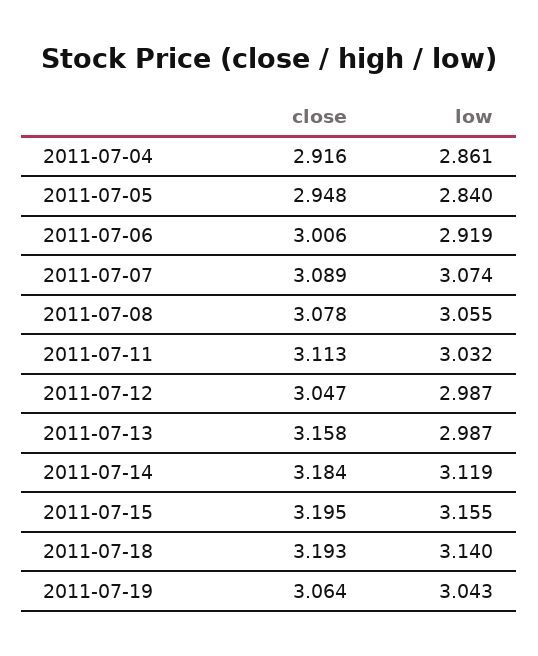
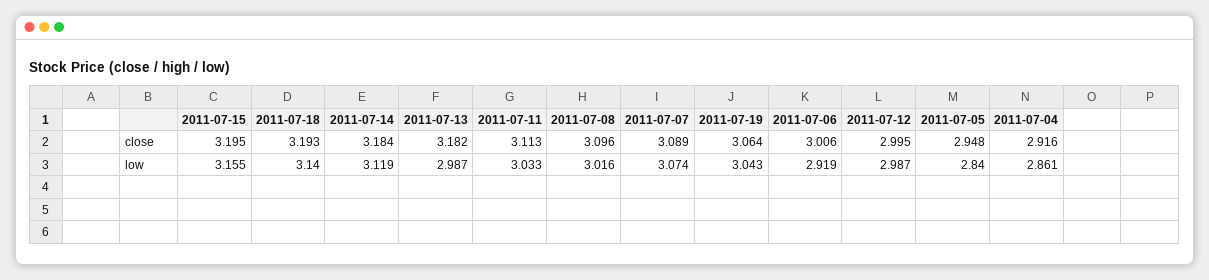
close, 2011-07-08: 3.078 -> 3.096
low, 2011-07-08: 3.055 -> 3.016
low, 2011-07-11: 3.032 -> 3.033
close, 2011-07-12: 3.047 -> 2.995
close, 2011-07-13: 3.158 -> 3.182

